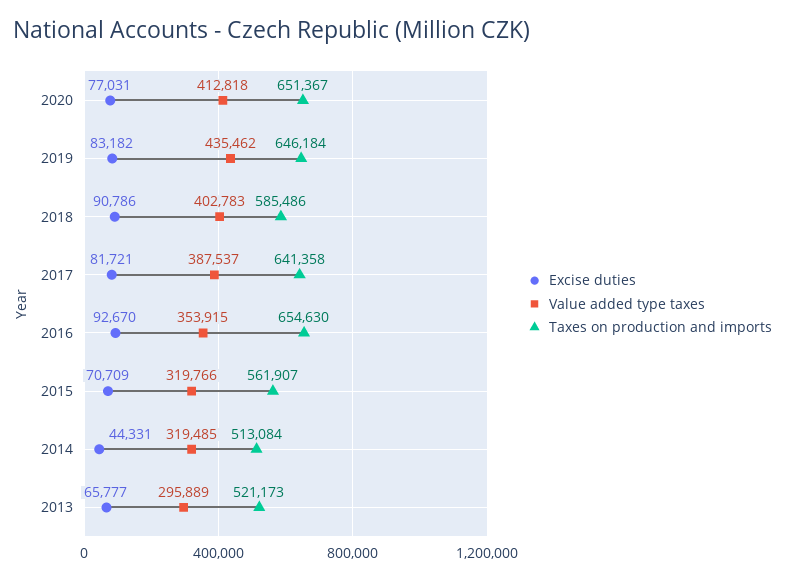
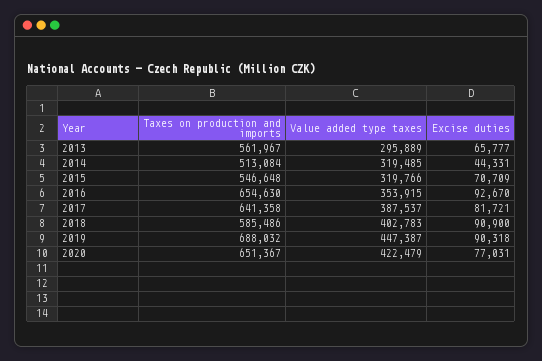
Value added type taxes, 2020: 412818 -> 422479
Excise duties, 2019: 83182 -> 90318
Value added type taxes, 2019: 435462 -> 447387
Taxes on production and imports, 2019: 646184 -> 688032
Excise duties, 2018: 90786 -> 90900
Taxes on production and imports, 2015: 561907 -> 546648
Taxes on production and imports, 2013: 521173 -> 561967

